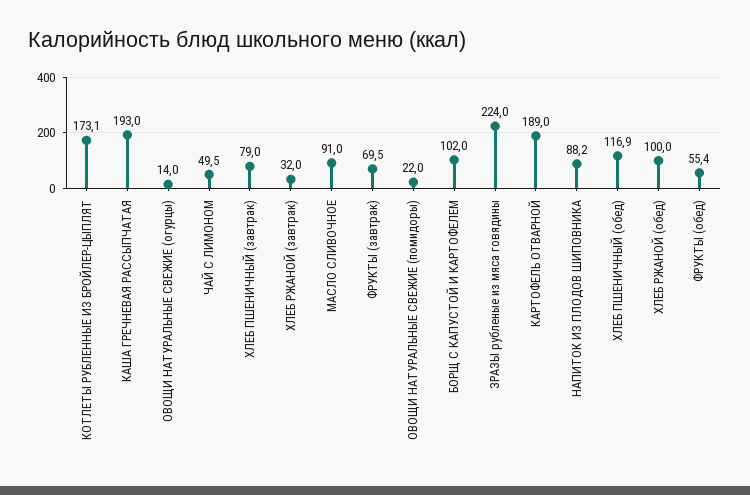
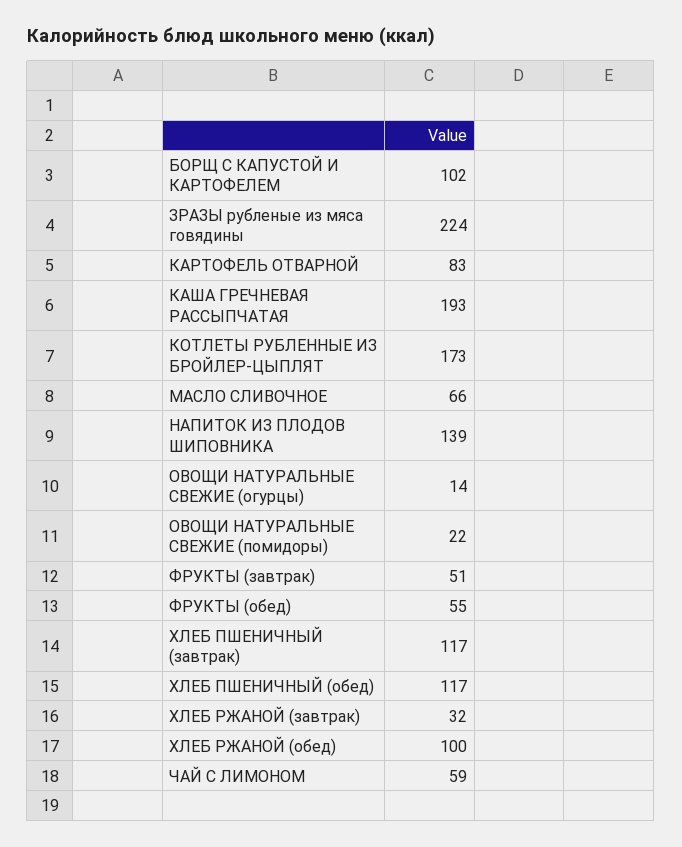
ЧАЙ С ЛИМОНОМ: 49.5 -> 59
ХЛЕБ ПШЕНИЧНЫЙ (завтрак): 79 -> 117
МАСЛО СЛИВОЧНОЕ: 91 -> 66
ФРУКТЫ (завтрак): 69.5 -> 51
КАРТОФЕЛЬ ОТВАРНОЙ: 189 -> 83
НАПИТОК ИЗ ПЛОДОВ ШИПОВНИКА: 88.2 -> 139

